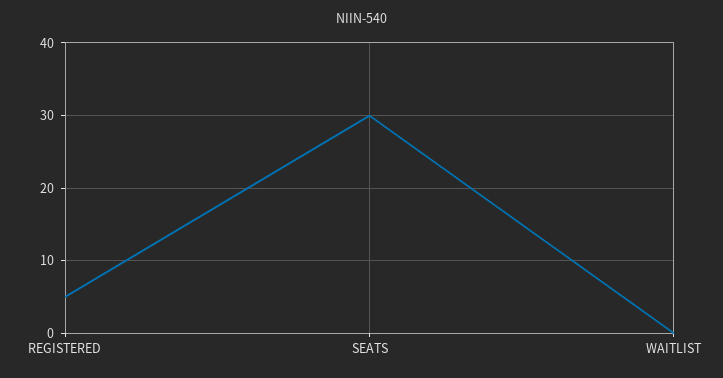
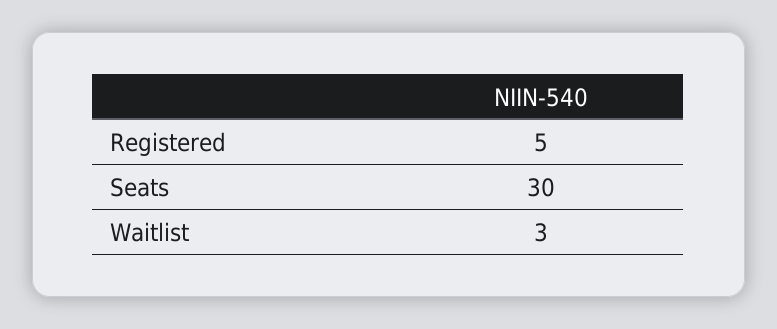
WAITLIST: 0 -> 3

